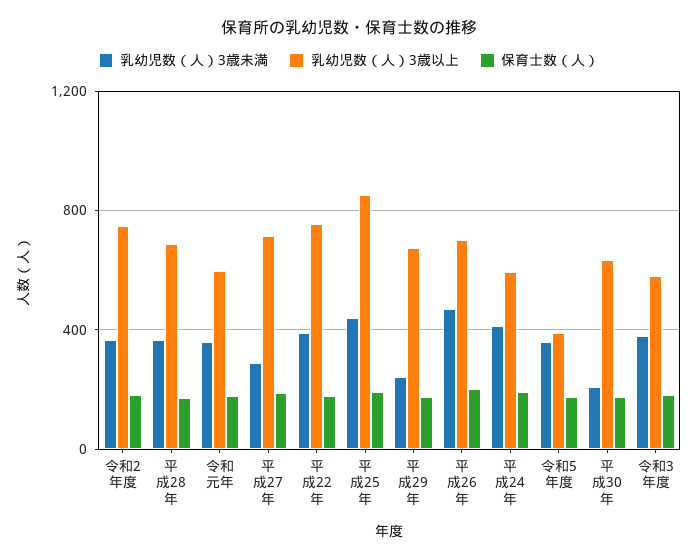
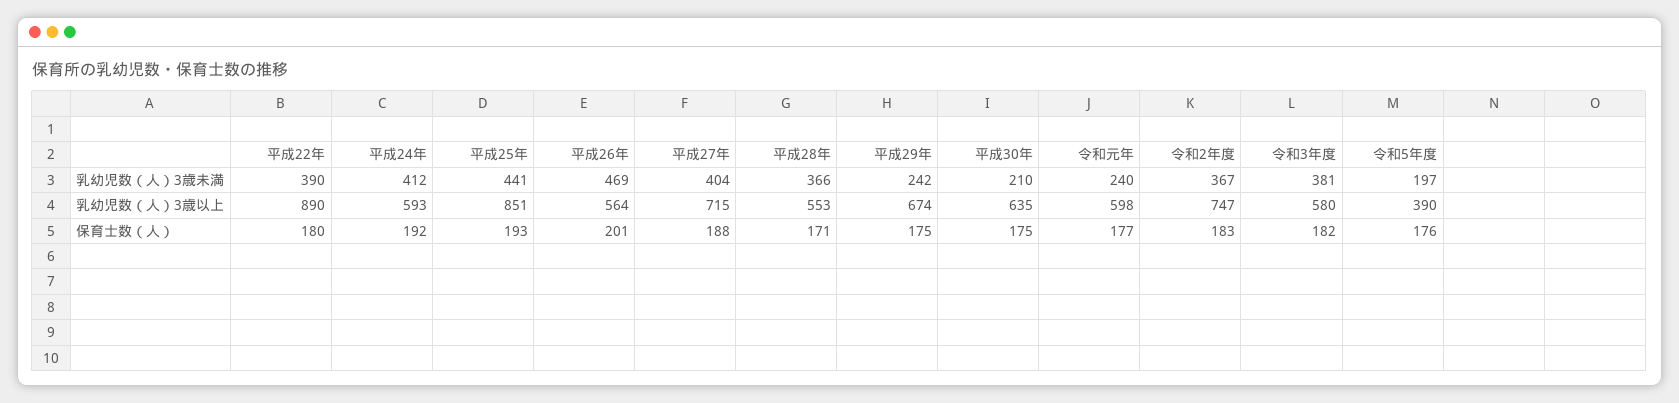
乳幼児数（人）3歳以上, 平成28年: 700 -> 553
乳幼児数（人）3歳未満, 令和元年: 350 -> 240
乳幼児数（人）3歳未満, 平成27年: 300 -> 404
乳幼児数（人）3歳以上, 平成22年: 750 -> 890
乳幼児数（人）3歳以上, 平成26年: 700 -> 564
乳幼児数（人）3歳未満, 令和5年度: 350 -> 197

